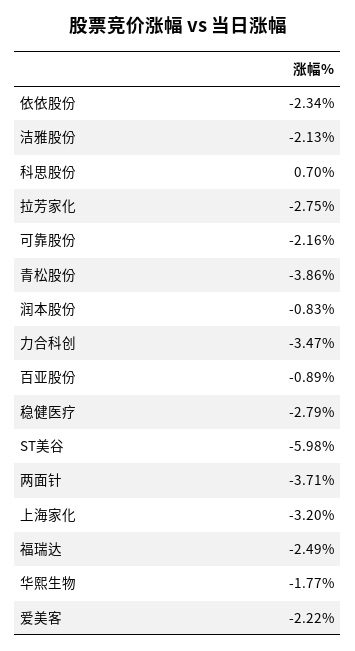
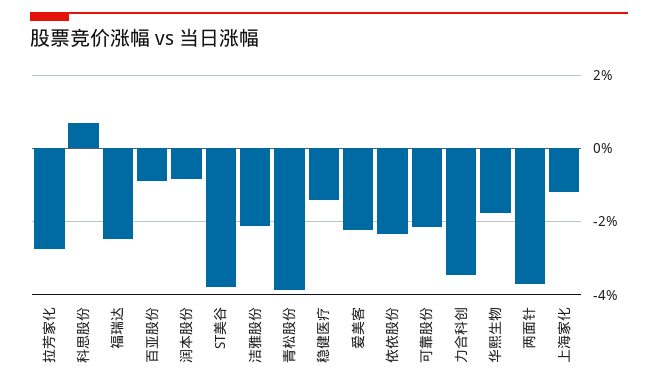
稳健医疗: -2.79 -> -1.4
ST美谷: -5.98 -> -3.8
上海家化: -3.2 -> -1.2

